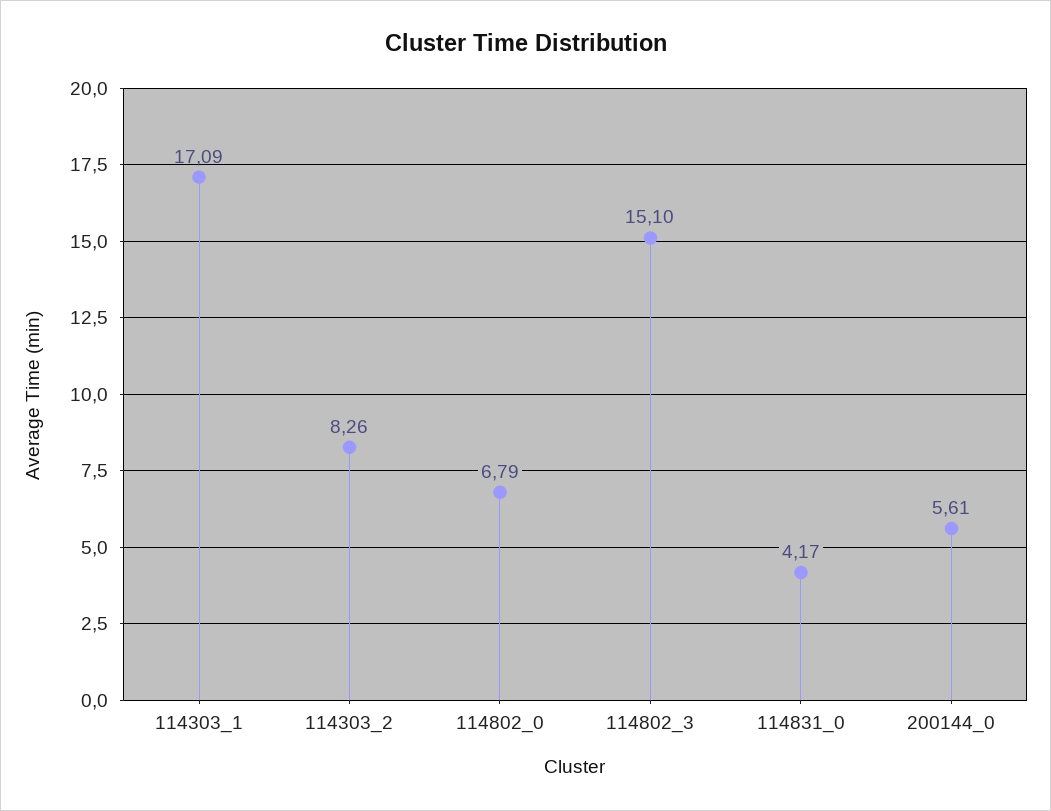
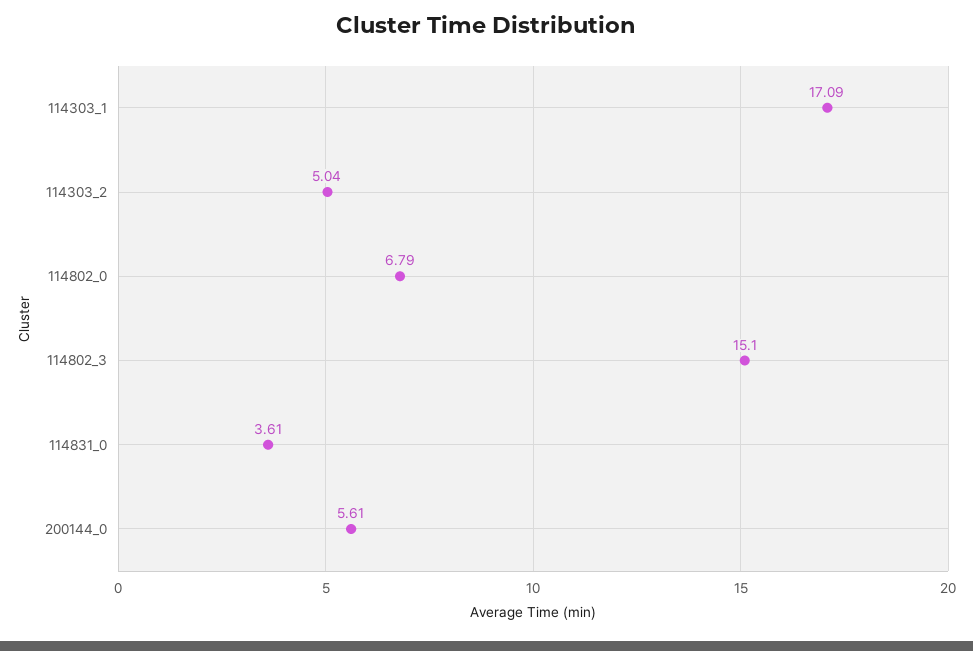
114303_2: 8.26 -> 5.04
114831_0: 4.17 -> 3.61

